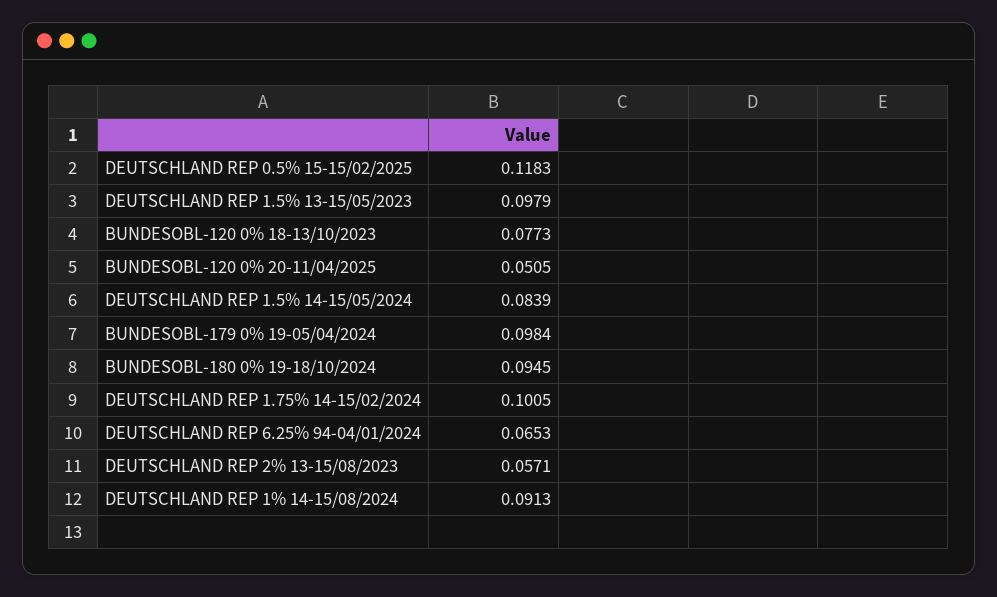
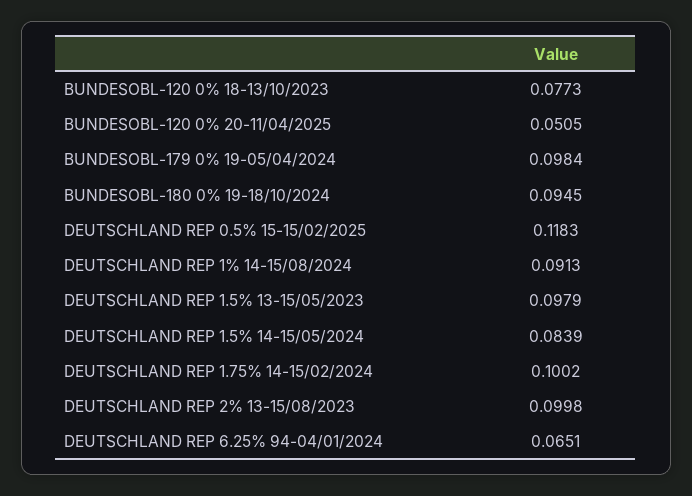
DEUTSCHLAND REP 1.75% 14-15/02/2024: 0.1005 -> 0.1002
DEUTSCHLAND REP 6.25% 94-04/01/2024: 0.0653 -> 0.0651
DEUTSCHLAND REP 2% 13-15/08/2023: 0.0571 -> 0.0998

